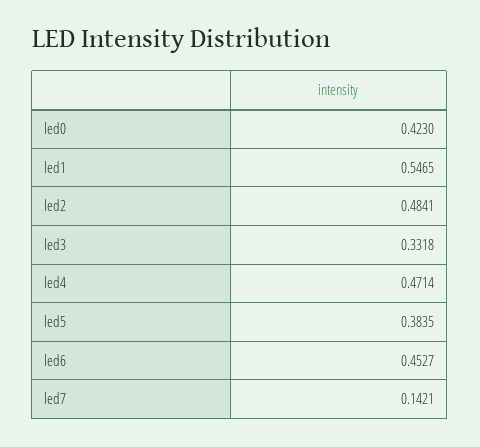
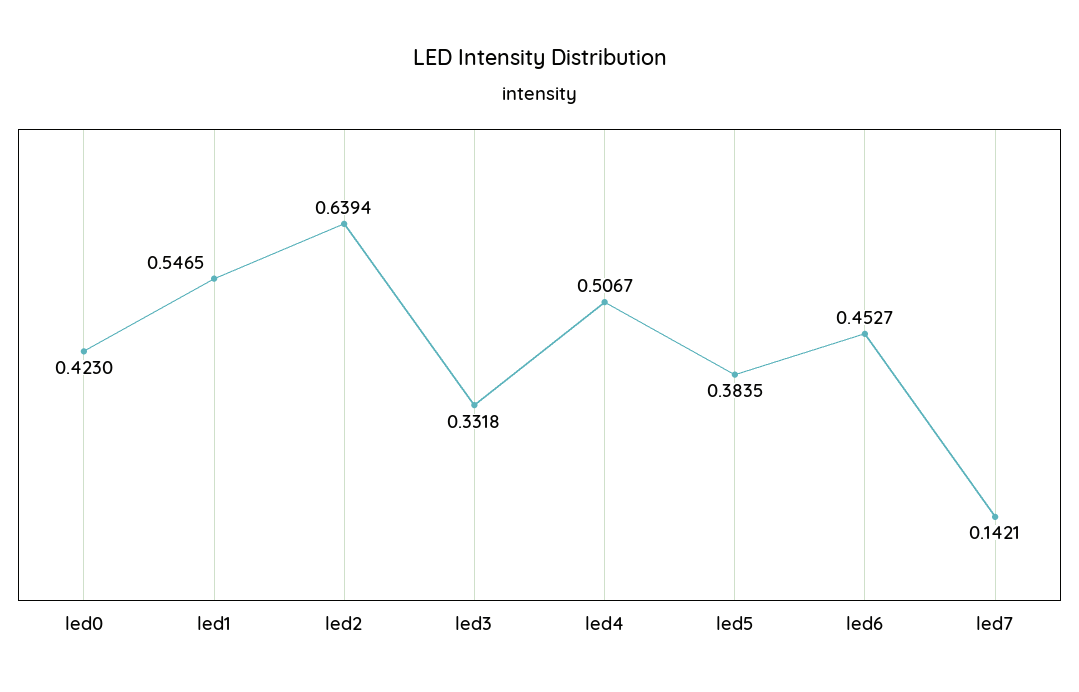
led2: 0.4841 -> 0.6394
led4: 0.4714 -> 0.5067

